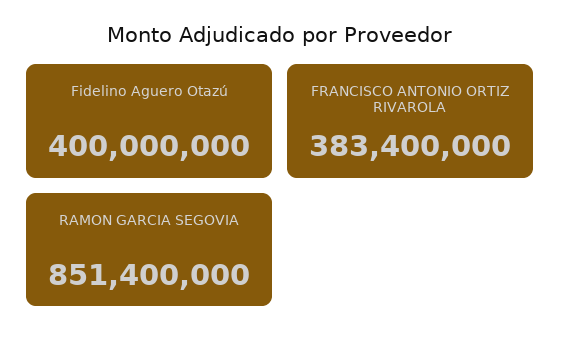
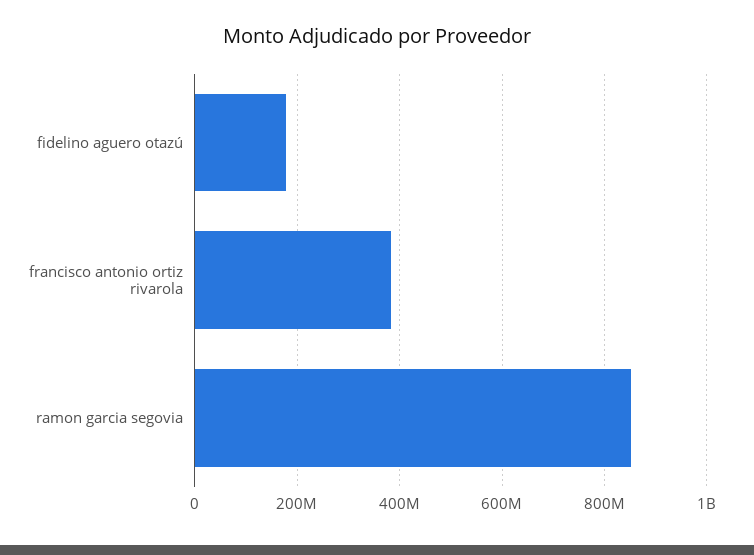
Fidelino Aguero Otazú: 400000000 -> 180000000

